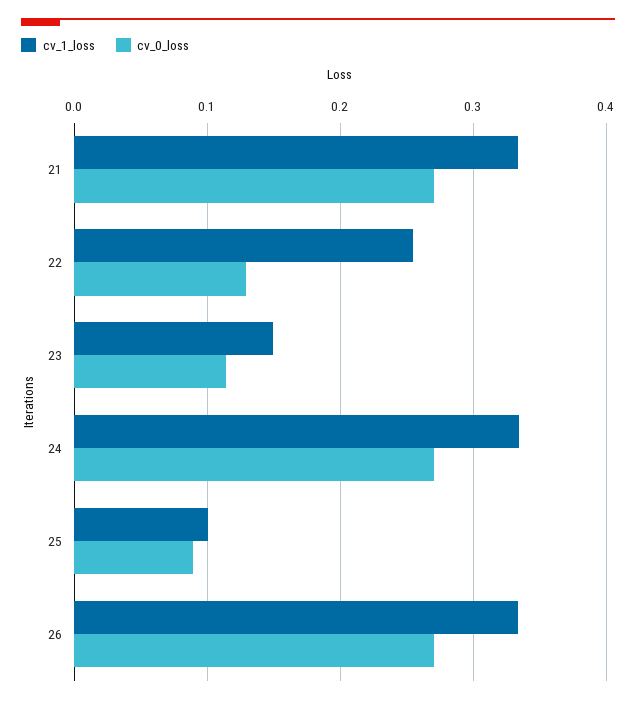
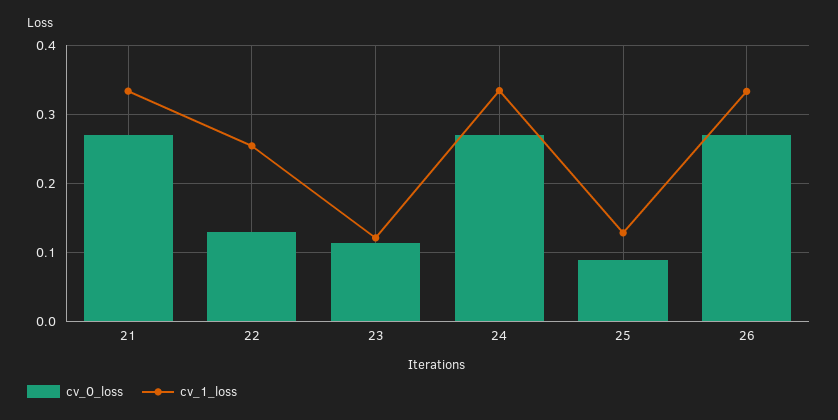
cv_1_loss, 23: 0.15 -> 0.12
cv_1_loss, 25: 0.1 -> 0.13

